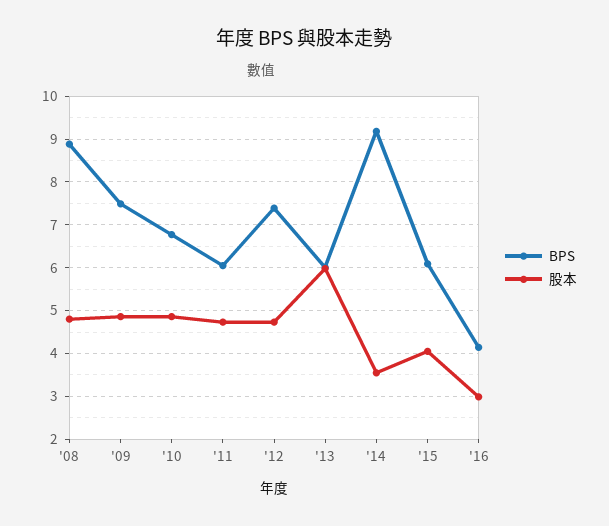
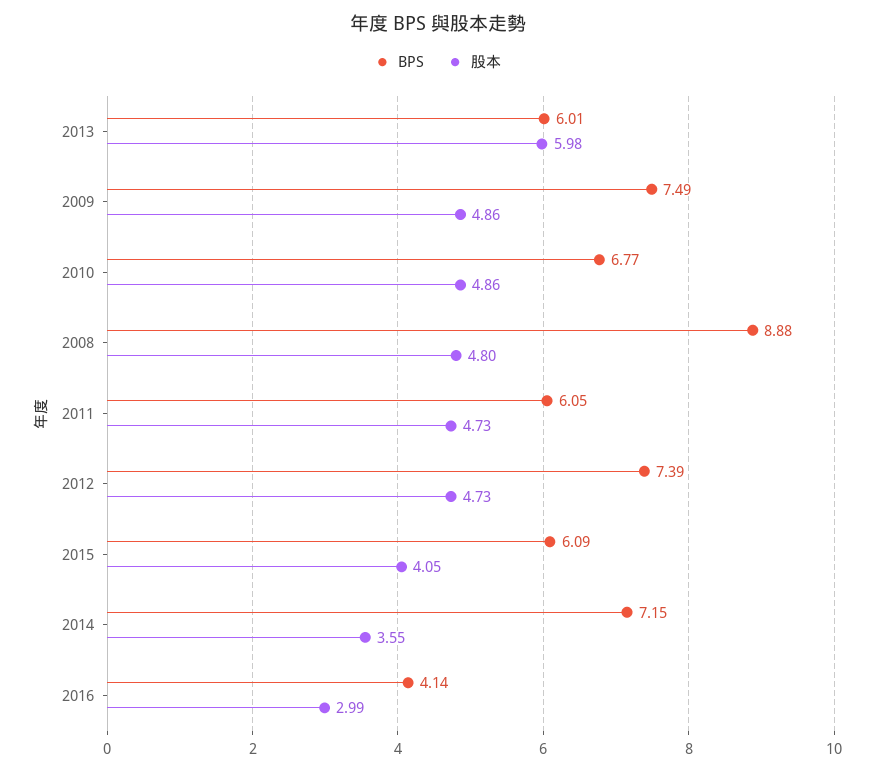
BPS, '14: 9.2 -> 7.15

